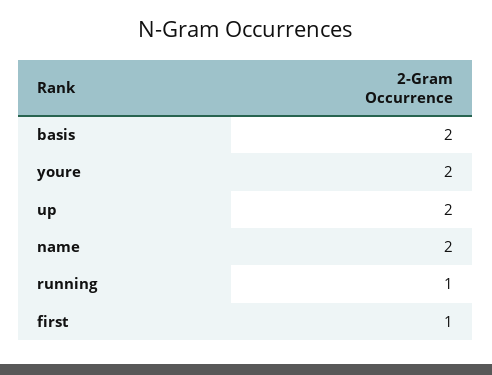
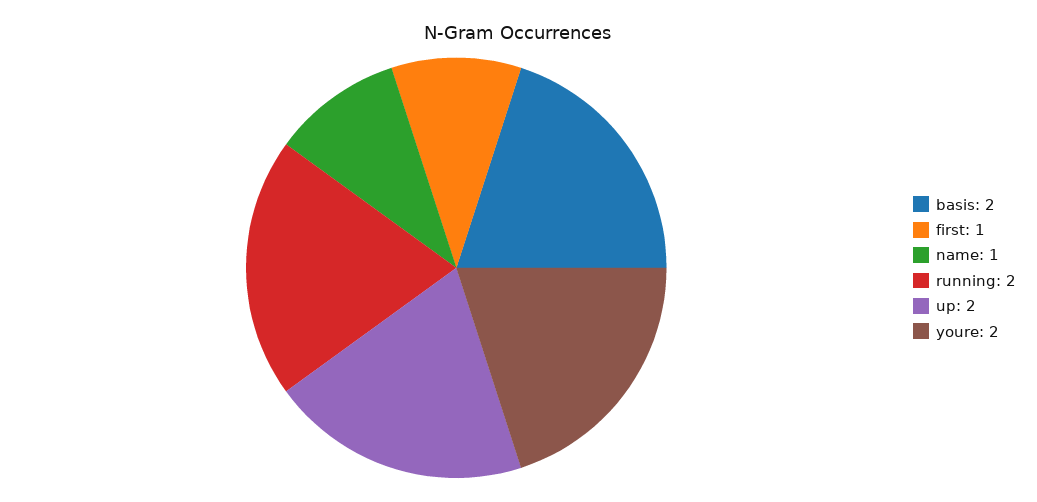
name: 2 -> 1
running: 1 -> 2

